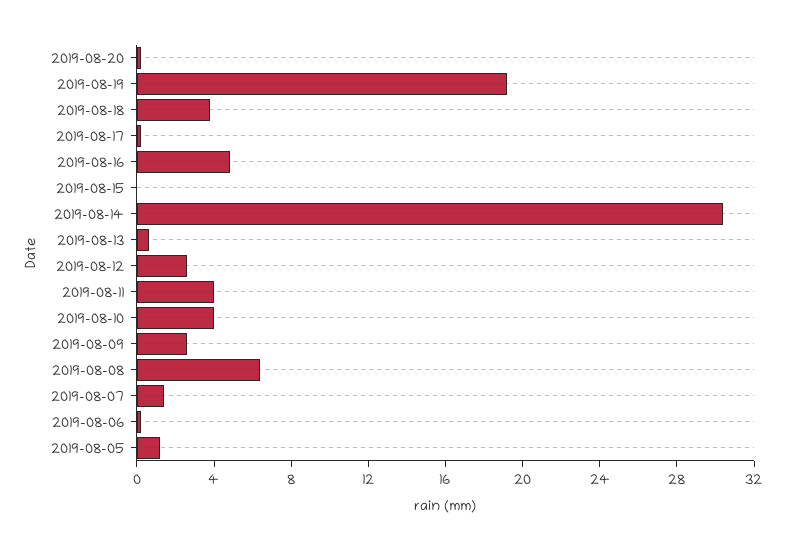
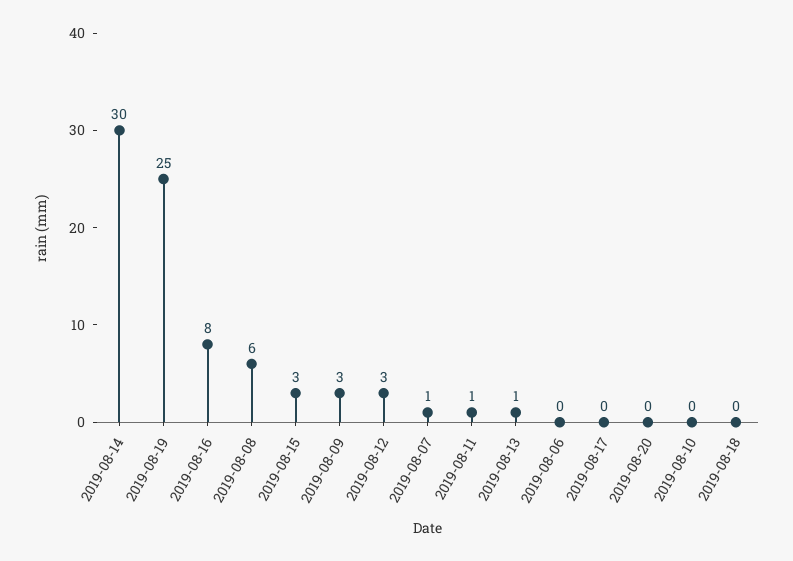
2019-08-19: 19 -> 25
2019-08-18: 4 -> 0
2019-08-16: 5 -> 8
2019-08-15: 0 -> 3
2019-08-11: 4 -> 1
2019-08-10: 4 -> 0
2019-08-05: 1 -> none

